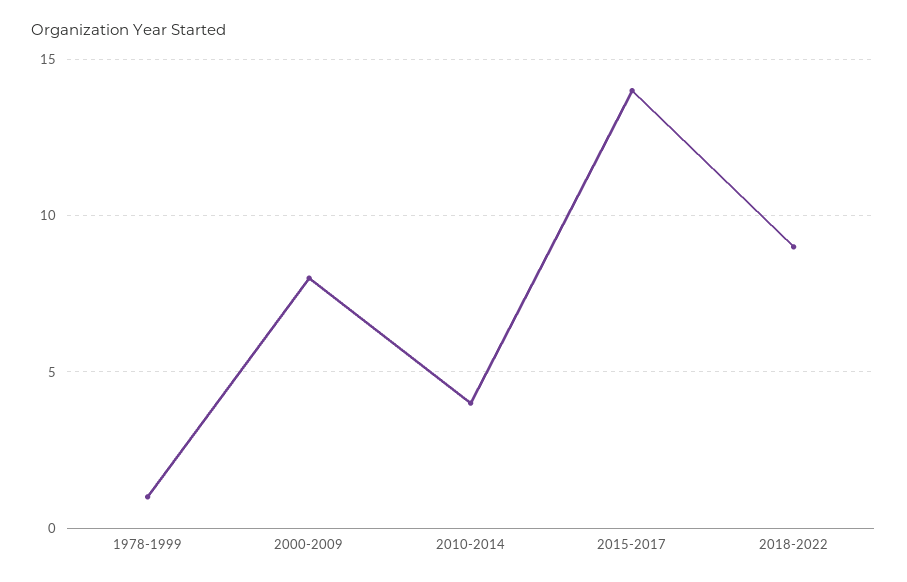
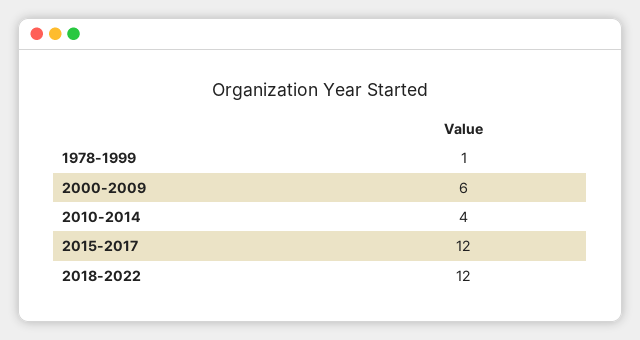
2000-2009: 8 -> 6
2015-2017: 14 -> 12
2018-2022: 9 -> 12

